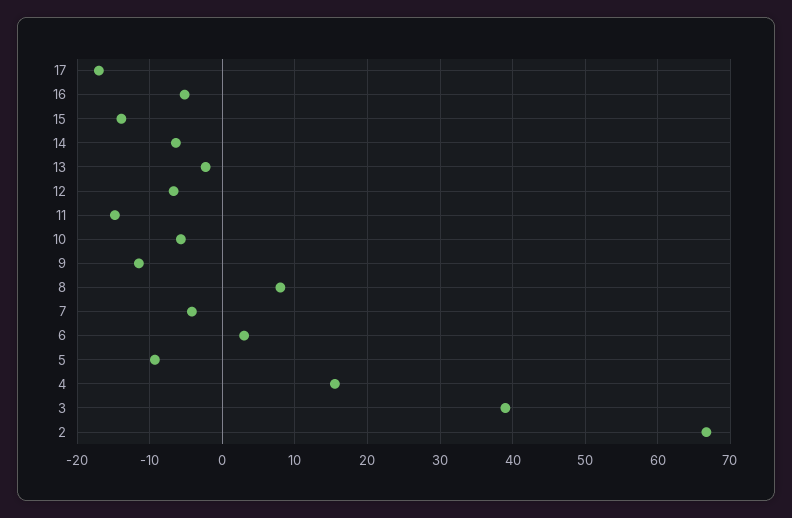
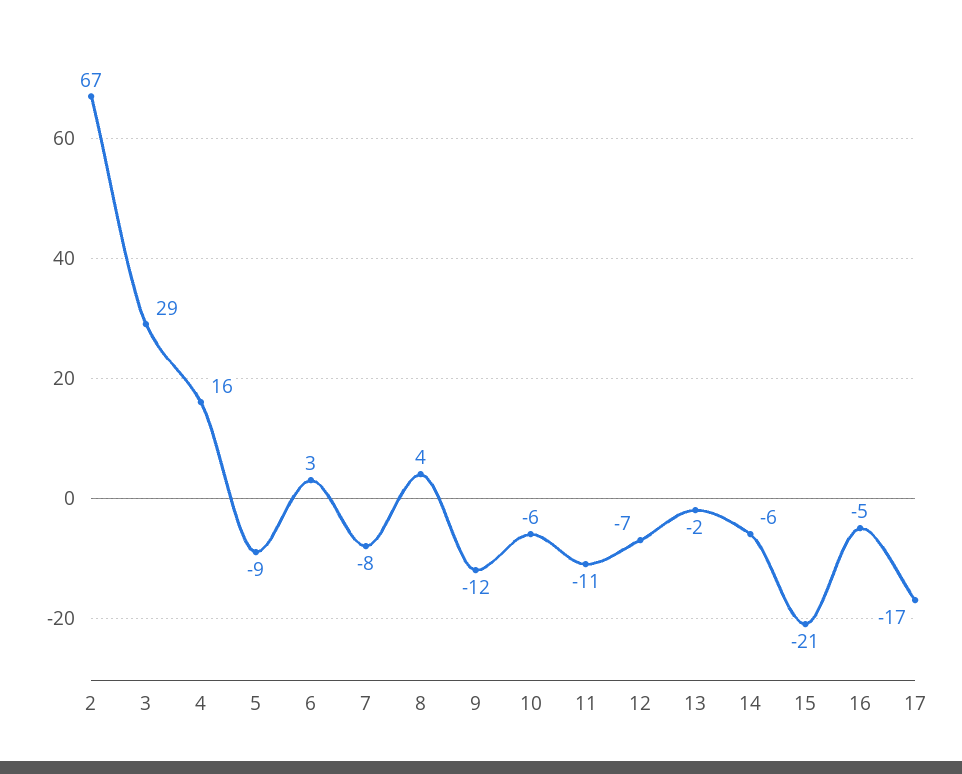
15: -14 -> -21
11: -15 -> -11
8: 8 -> 4
7: -4 -> -8
3: 39 -> 29

